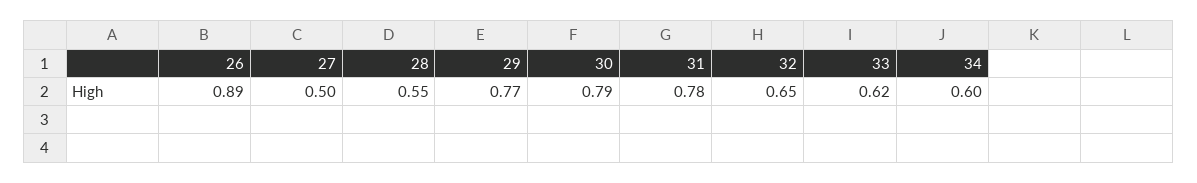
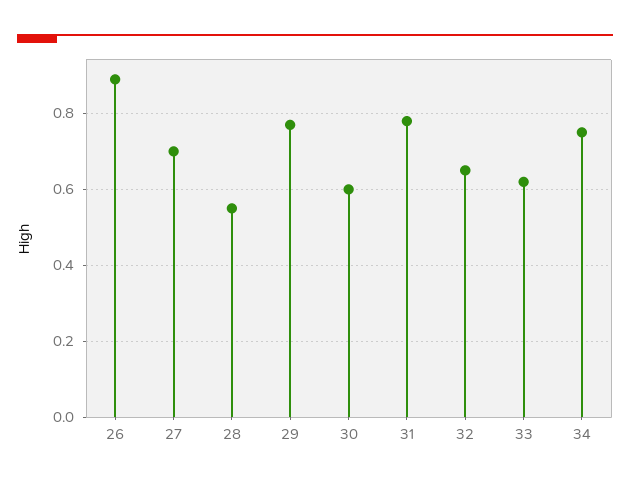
27: 0.5 -> 0.7
30: 0.79 -> 0.6
34: 0.6 -> 0.75

